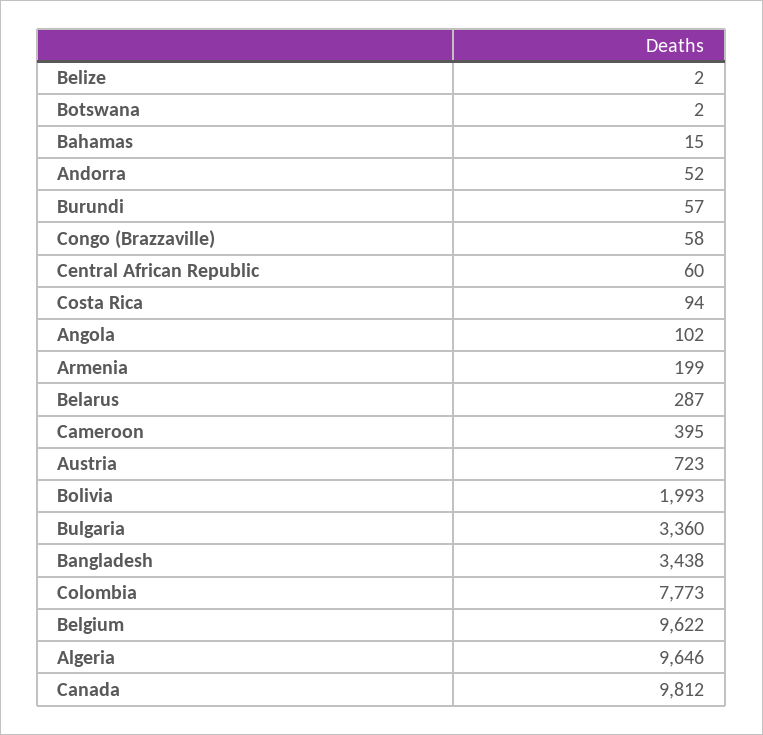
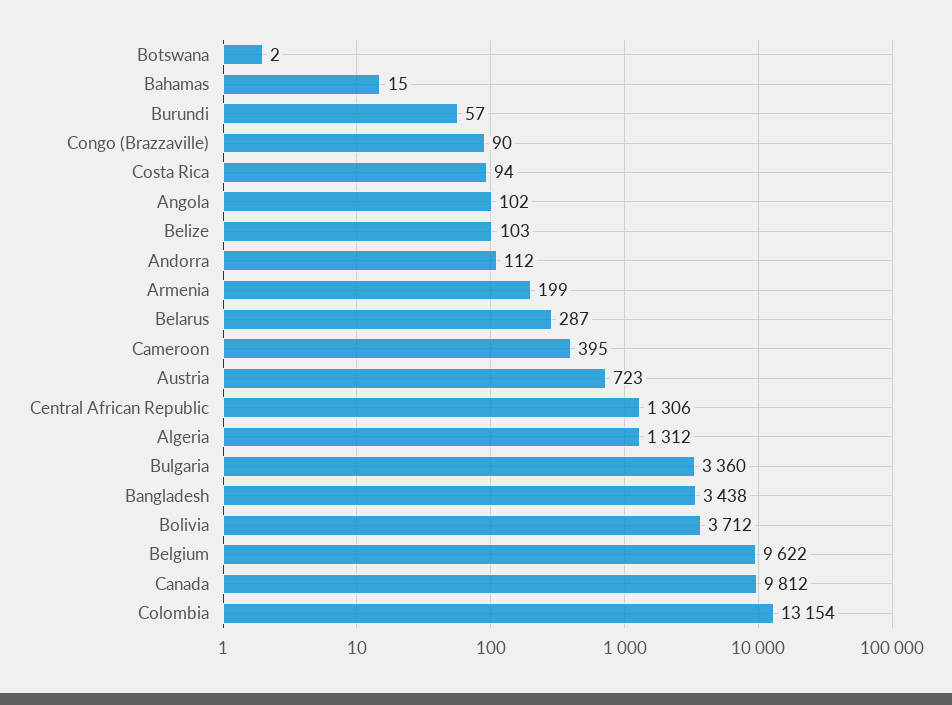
Belize: 2 -> 103
Andorra: 52 -> 112
Congo (Brazzaville): 58 -> 90
Central African Republic: 60 -> 1306
Bolivia: 1993 -> 3712
Colombia: 7773 -> 13154
Algeria: 9646 -> 1312

